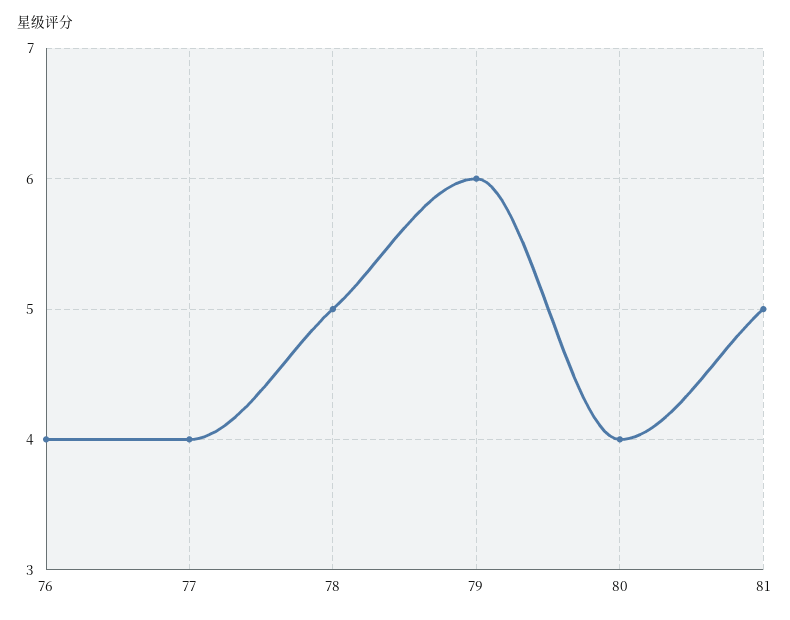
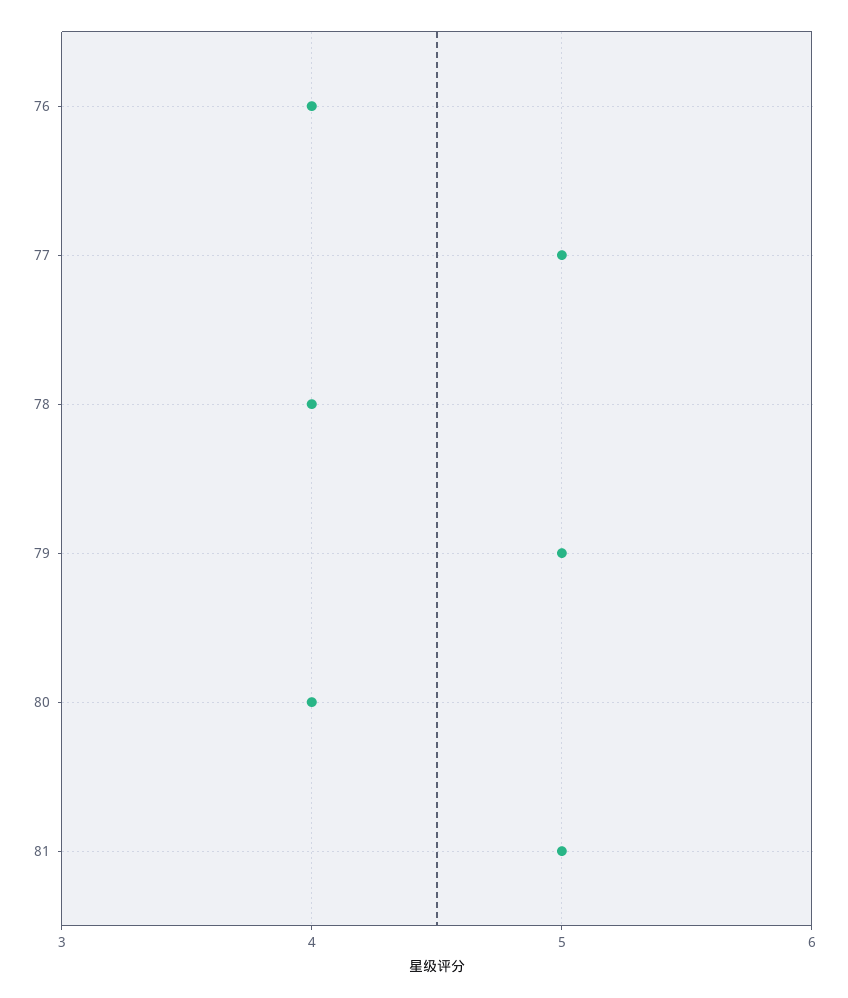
77: 4 -> 5
78: 5 -> 4
79: 6 -> 5

